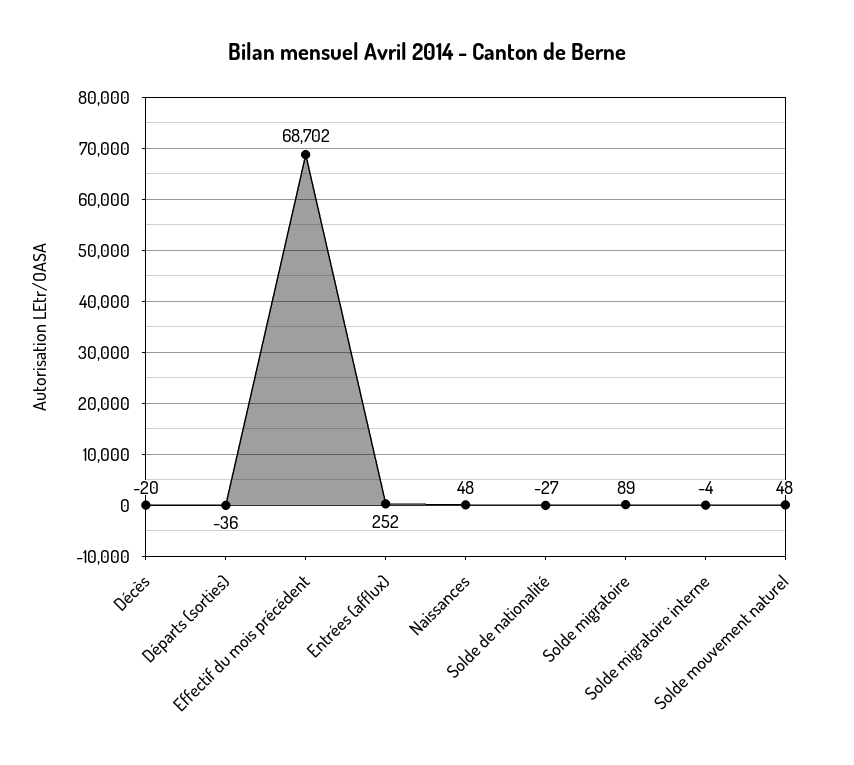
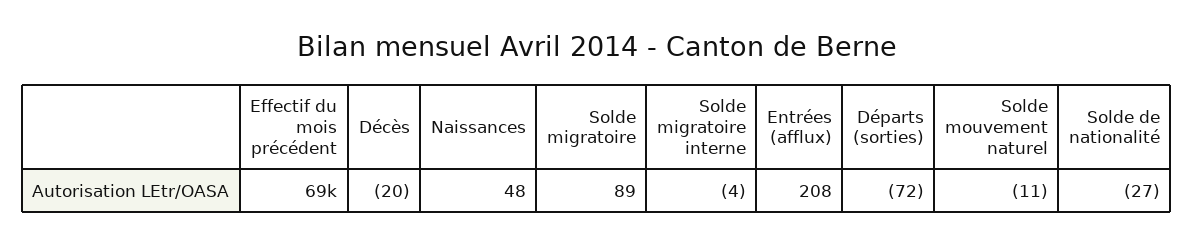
Départs (sorties): -36 -> -72
Entrées (afflux): 252 -> 208
Solde mouvement naturel: 48 -> -11

